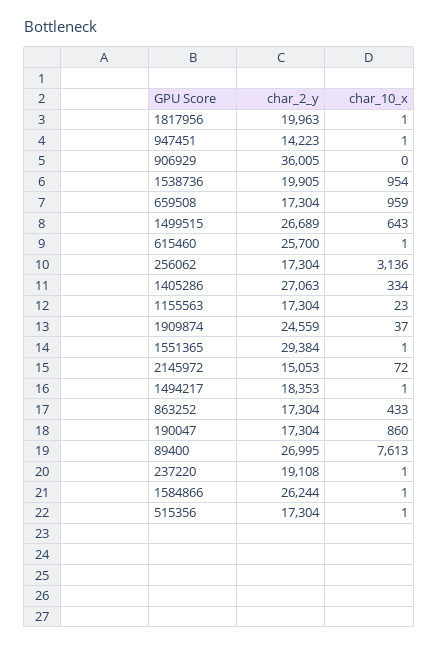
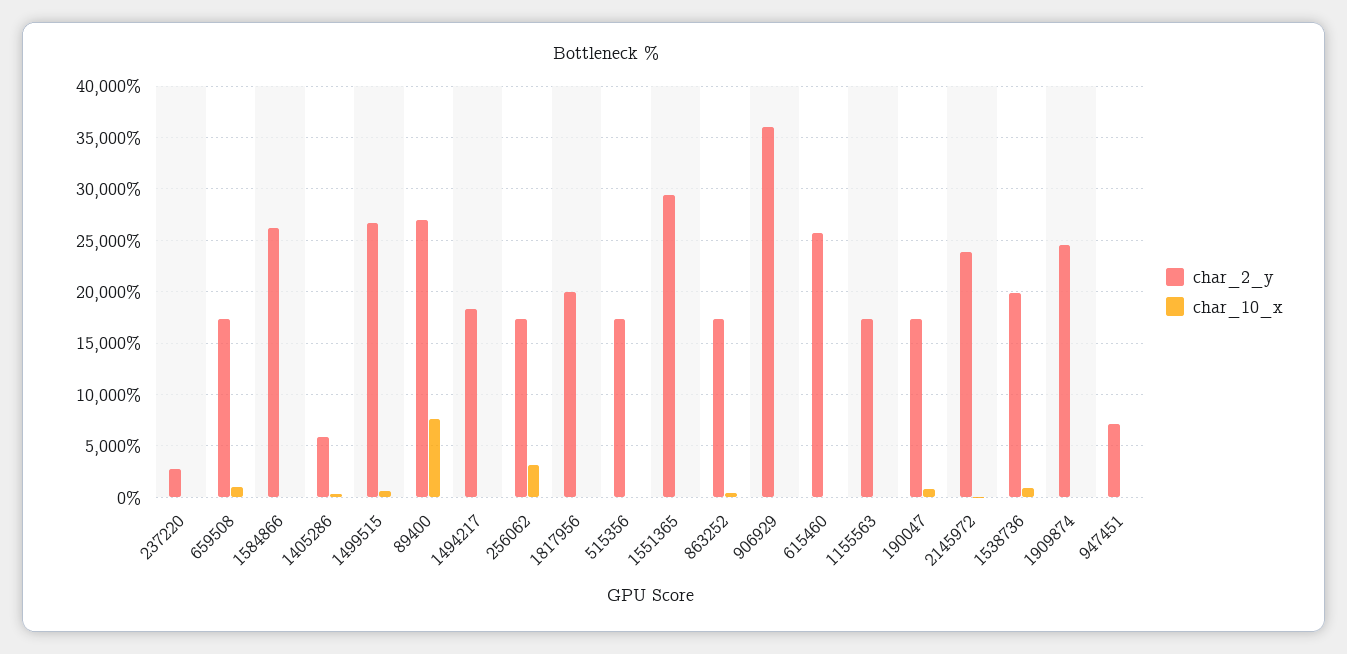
char_2_y, 947451: 14223 -> 7000
char_2_y, 1405286: 27063 -> 6000
char_2_y, 2145972: 15053 -> 24000
char_2_y, 237220: 19108 -> 3000

